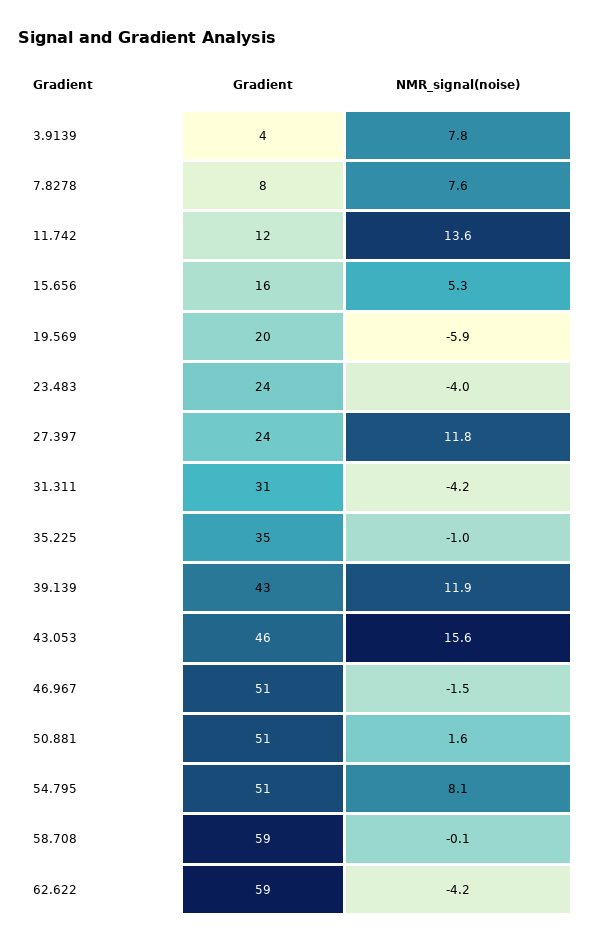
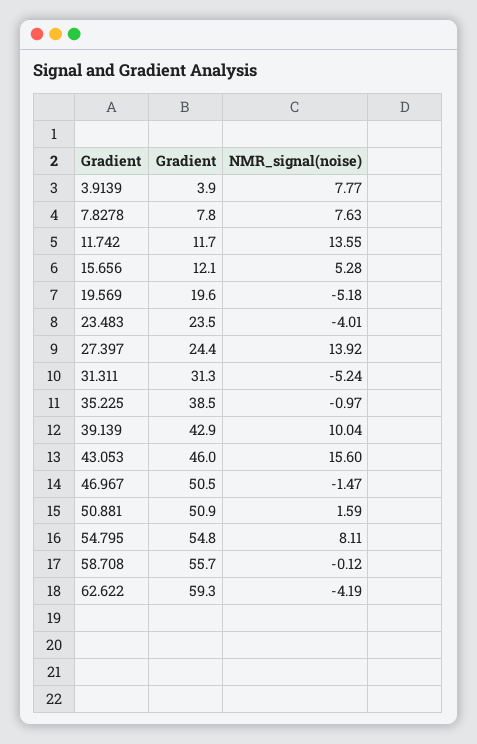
Gradient, 15.656: 16 -> 12.1
NMR_signal(noise), 19.569: -5.9 -> -5.18
NMR_signal(noise), 27.397: 11.8 -> 13.92
NMR_signal(noise), 31.311: -4.2 -> -5.24
Gradient, 35.225: 35 -> 38.5
NMR_signal(noise), 39.139: 11.9 -> 10.04
Gradient, 54.795: 51 -> 54.8
Gradient, 58.708: 59 -> 55.7

